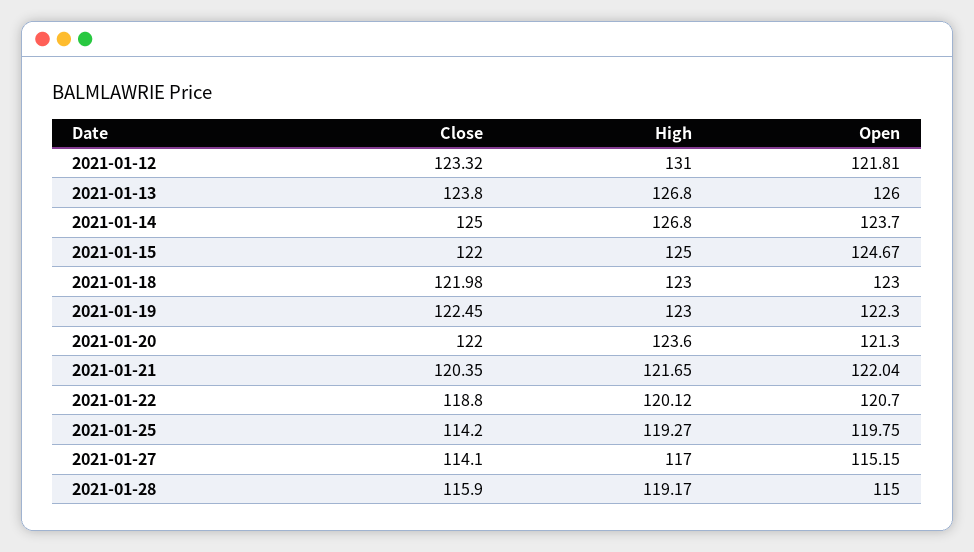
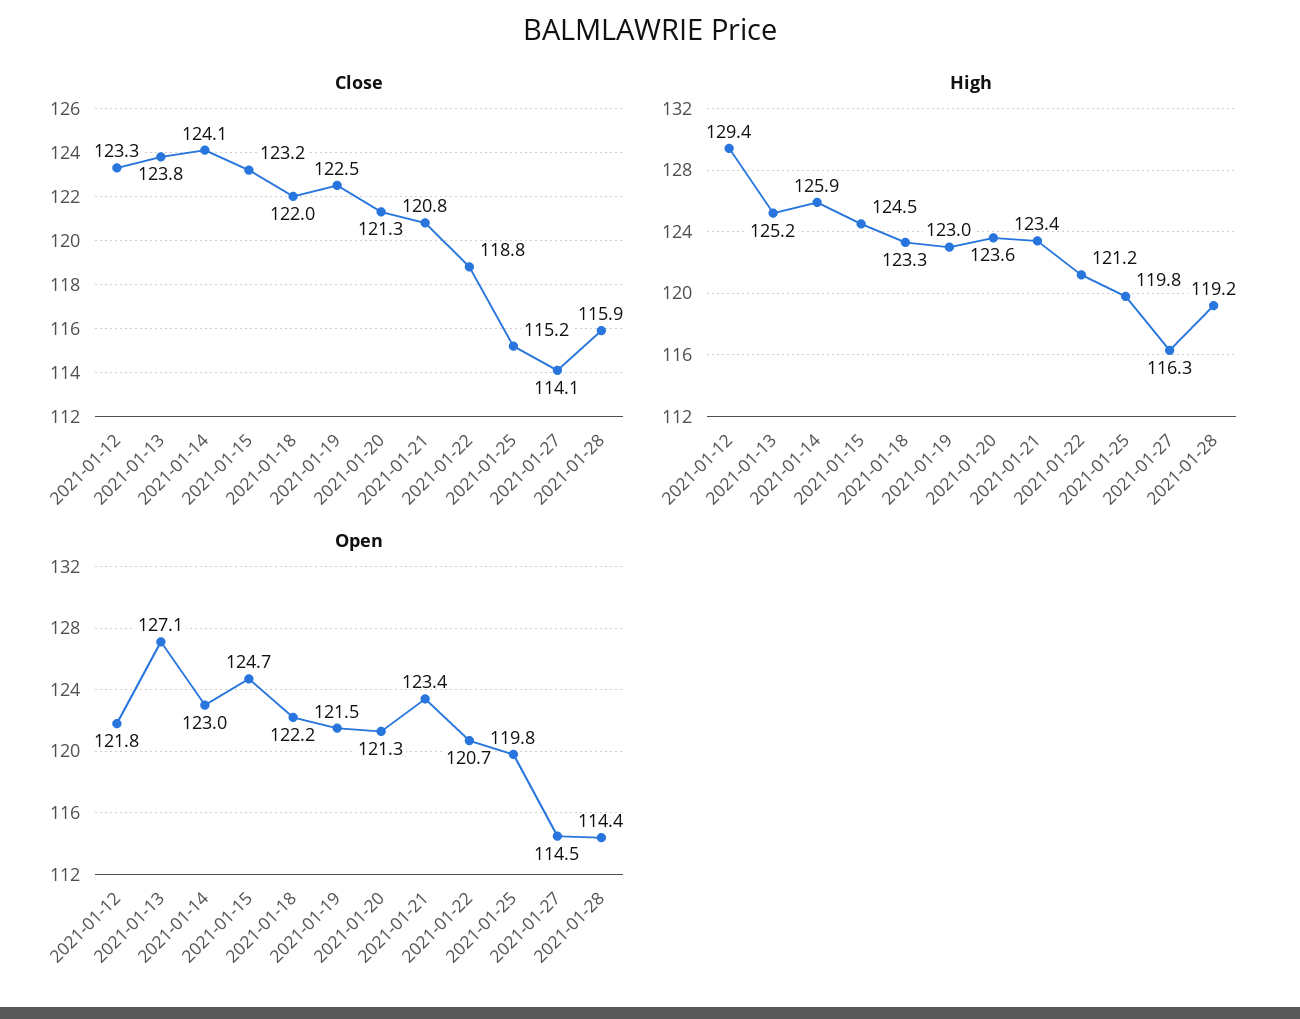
High, 2021-01-12: 131 -> 129.4
High, 2021-01-13: 126.8 -> 125.2
Open, 2021-01-13: 126 -> 127.1
Close, 2021-01-14: 125 -> 124.1
High, 2021-01-14: 126.8 -> 125.9
Open, 2021-01-14: 123.7 -> 123
Close, 2021-01-15: 122 -> 123.2
High, 2021-01-15: 125 -> 124.5
High, 2021-01-18: 123 -> 123.3
Open, 2021-01-18: 123 -> 122.2
Open, 2021-01-19: 122.3 -> 121.5
Close, 2021-01-20: 122 -> 121.3
Close, 2021-01-21: 120.35 -> 120.8
High, 2021-01-21: 121.65 -> 123.4
Open, 2021-01-21: 122.04 -> 123.4
High, 2021-01-22: 120.12 -> 121.2
Close, 2021-01-25: 114.2 -> 115.2
High, 2021-01-25: 119.27 -> 119.8
High, 2021-01-27: 117 -> 116.3
Open, 2021-01-27: 115.15 -> 114.5
Open, 2021-01-28: 115 -> 114.4

